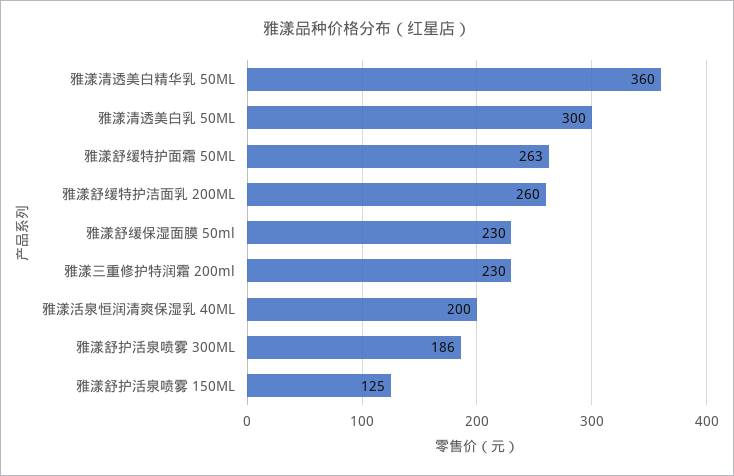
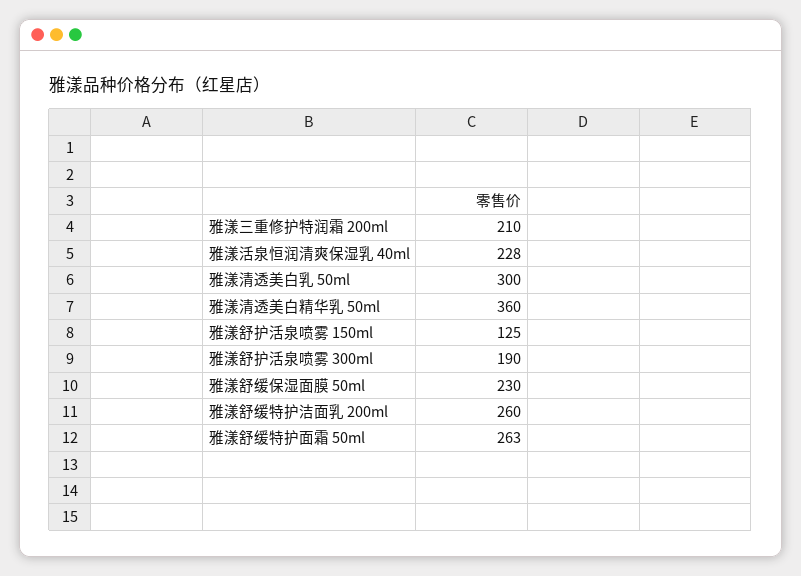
雅漾三重修护特润霜 200ml: 230 -> 210
雅漾活泉恒润清爽保湿乳 40ML: 200 -> 228
雅漾舒护活泉喷雾 300ML: 186 -> 190

